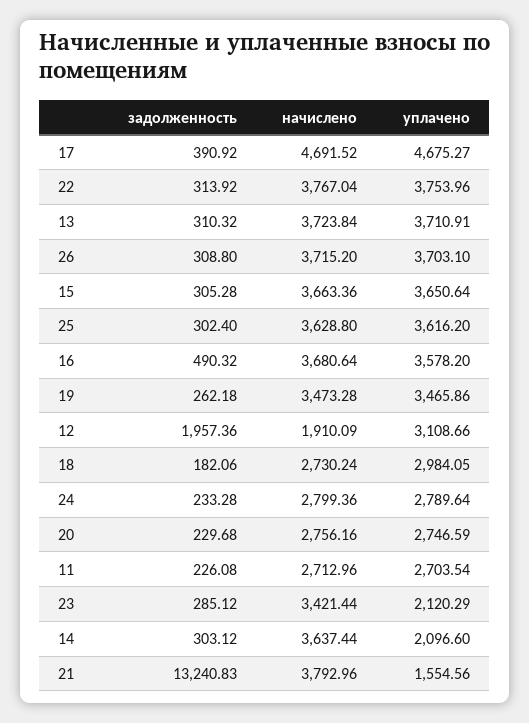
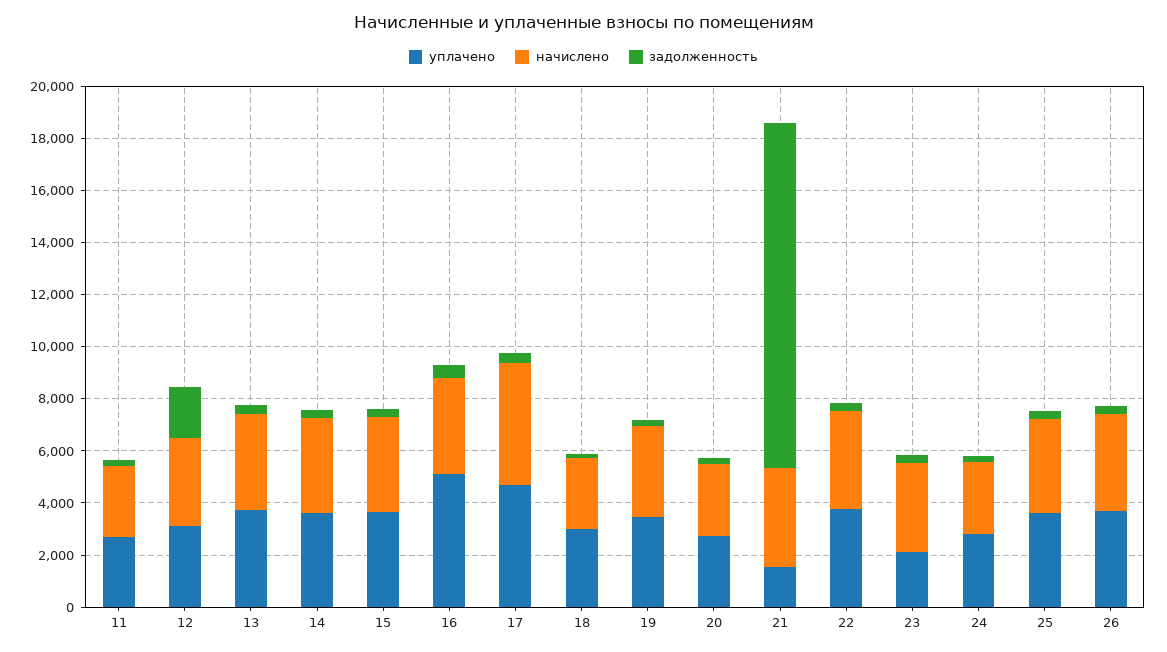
уплачено, 16: 3578.2 -> 5000
начислено, 12: 1910.09 -> 3500
уплачено, 14: 2096.6 -> 3500

